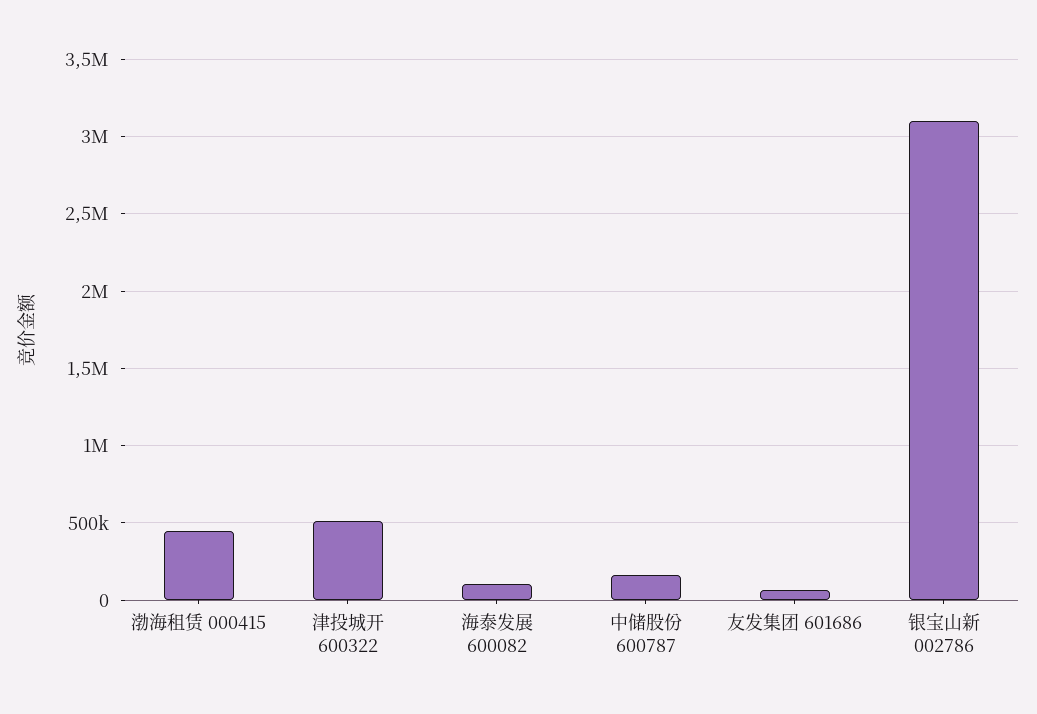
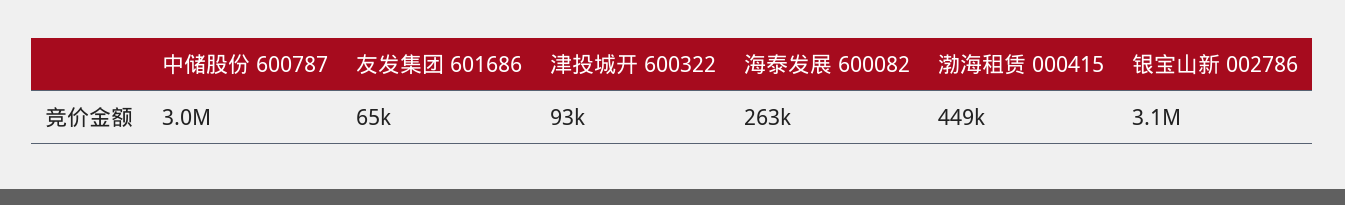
津投城开 600322: 500000 -> 93000
海泰发展 600082: 100000 -> 263000
中储股份 600787: 150000 -> 3000000

